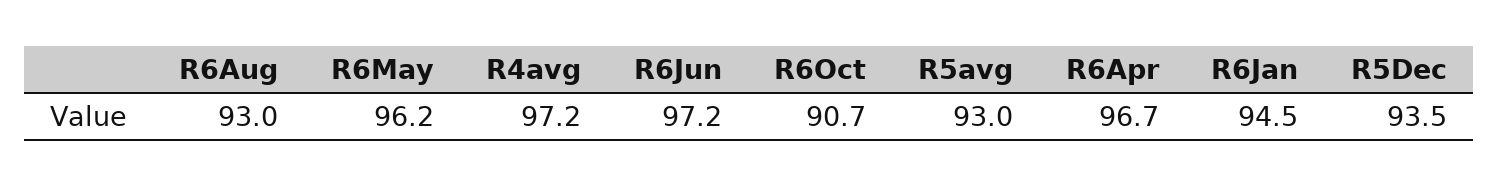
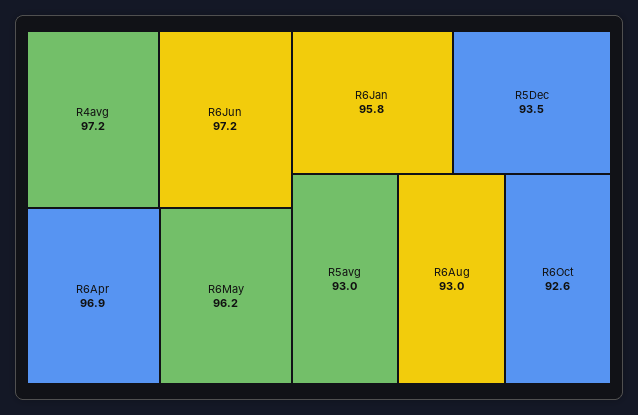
R6Oct: 90.7 -> 92.6
R6Apr: 96.7 -> 96.9
R6Jan: 94.5 -> 95.8

